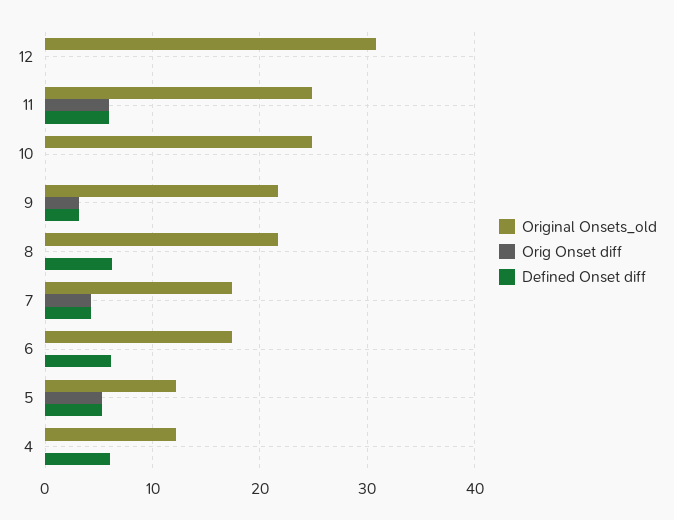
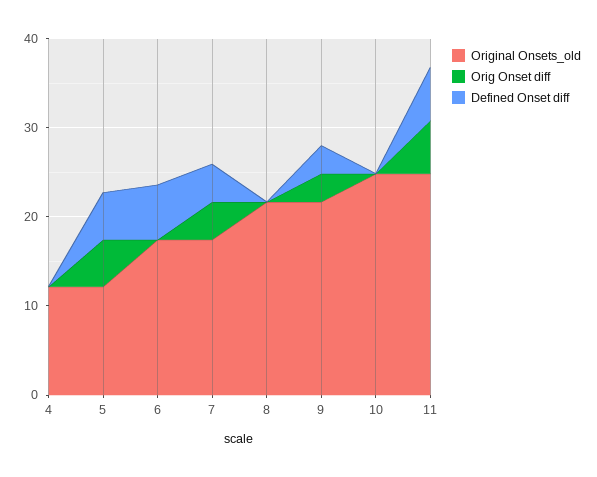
Original Onsets_old, 12: 31 -> none
Orig Onset diff, 12: 0 -> none
Defined Onset diff, 12: 0 -> none
Defined Onset diff, 8: 6 -> 0
Defined Onset diff, 4: 6 -> 0

